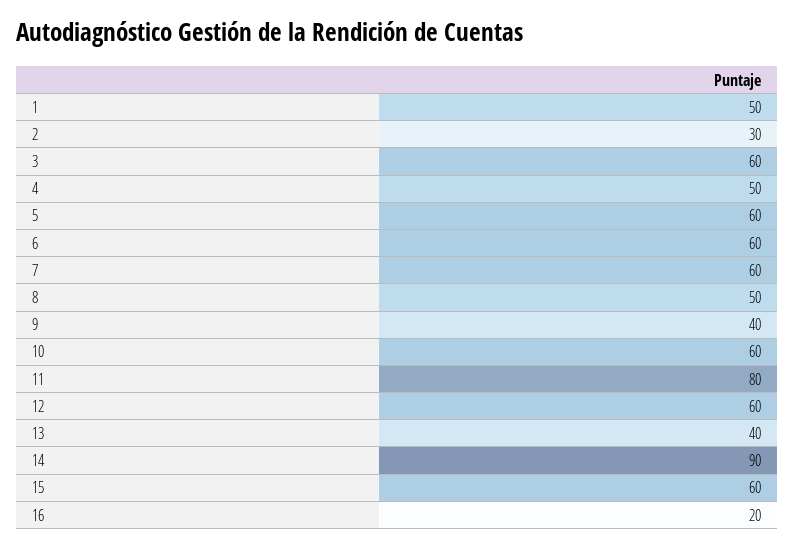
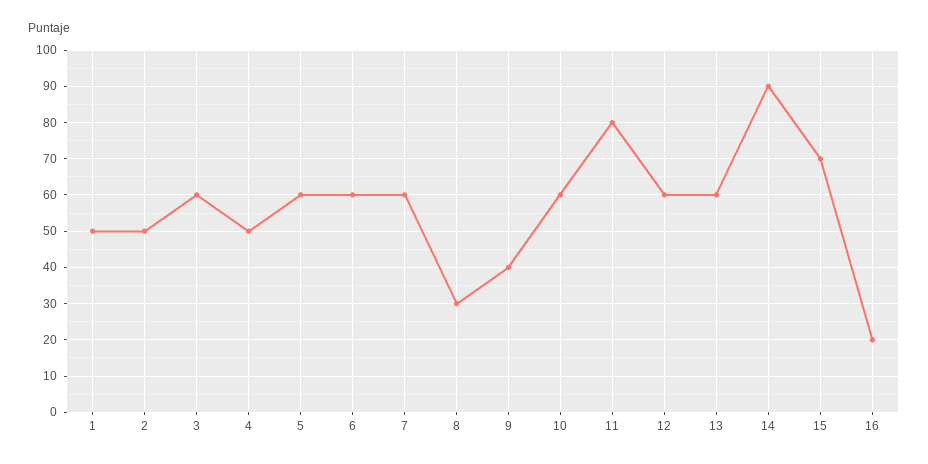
2: 30 -> 50
8: 50 -> 30
13: 40 -> 60
15: 60 -> 70

